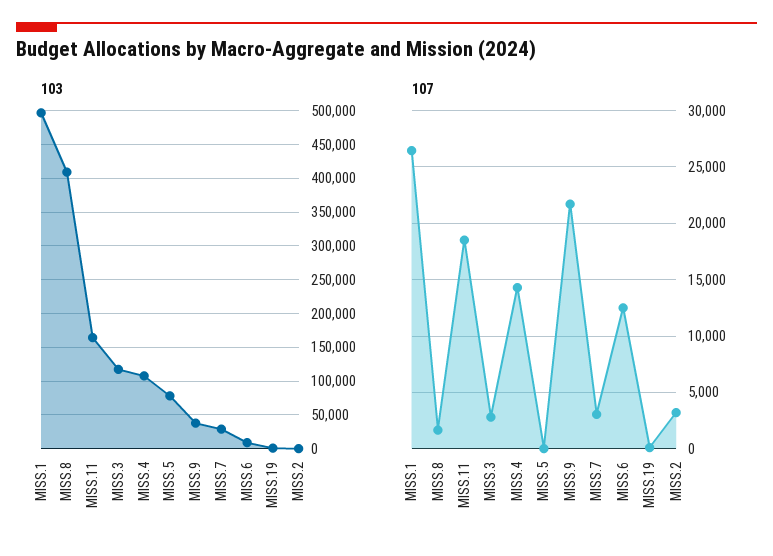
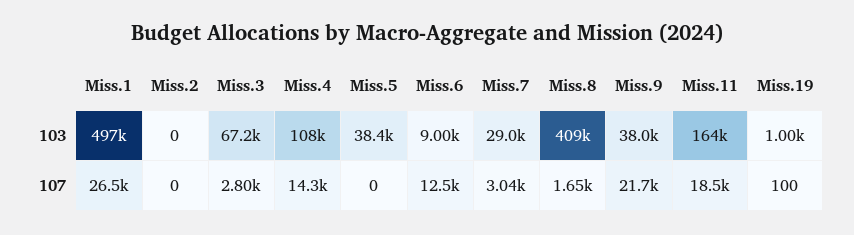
103, MISS.3: 120000 -> 67200
103, MISS.5: 80000 -> 38400
107, MISS.2: 3000 -> 0

